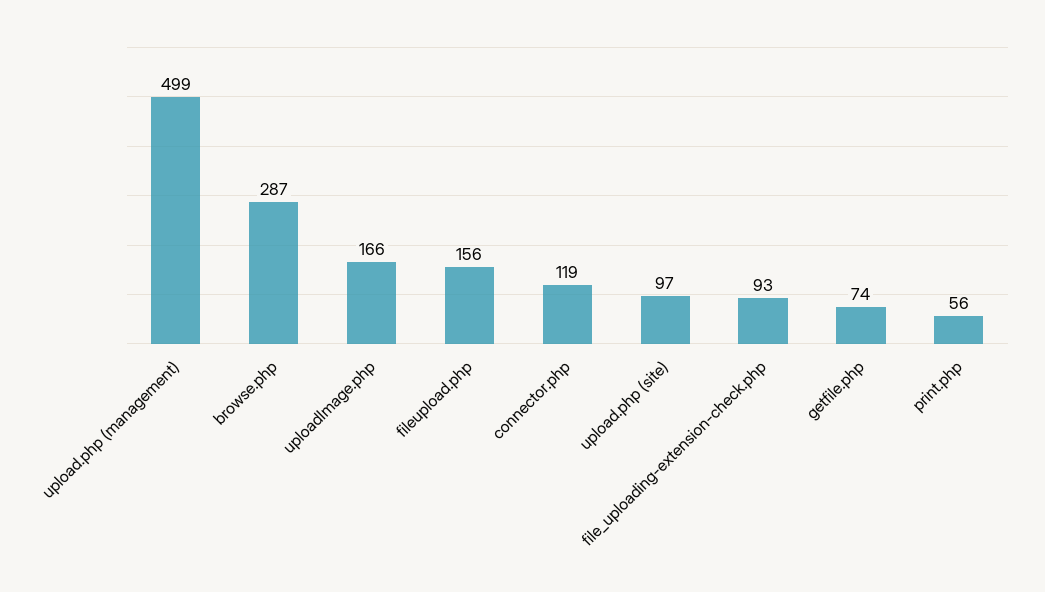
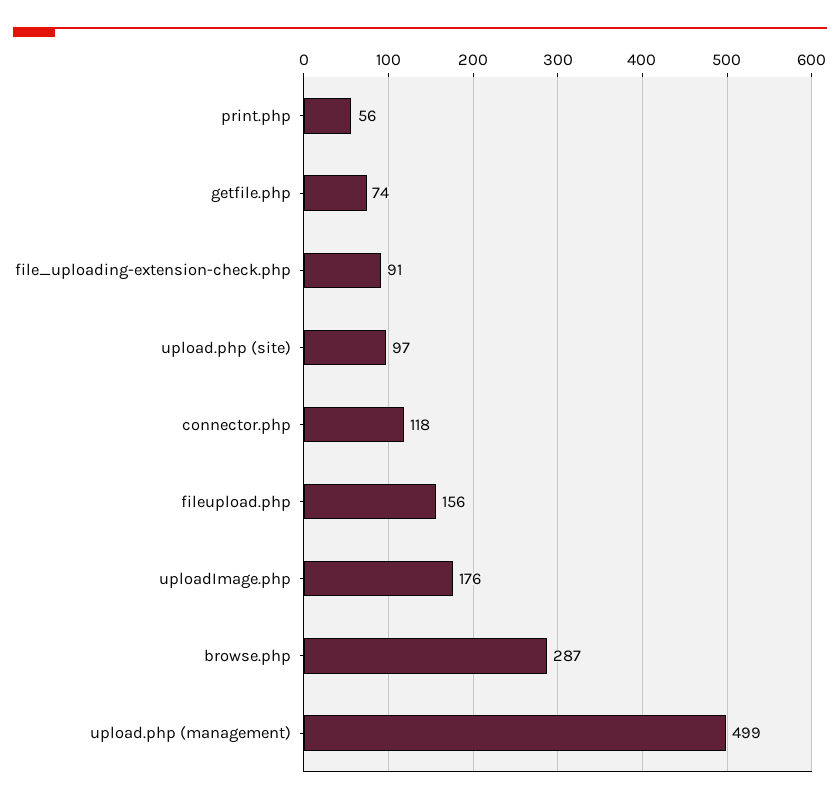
uploadImage.php: 166 -> 176
connector.php: 119 -> 118
file_uploading-extension-check.php: 93 -> 91

